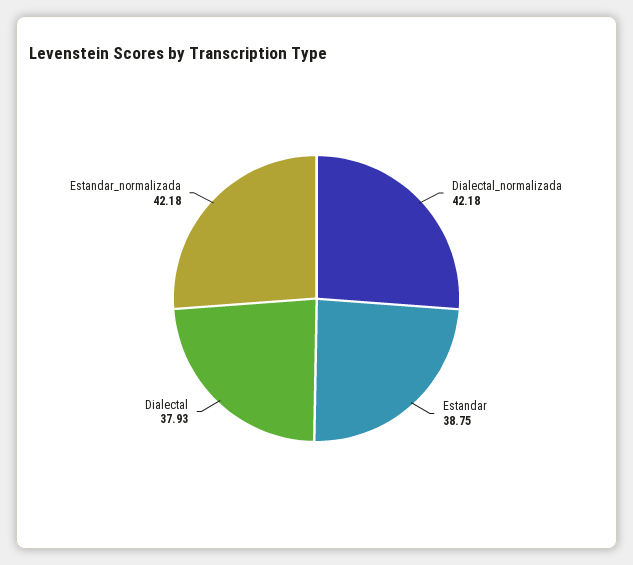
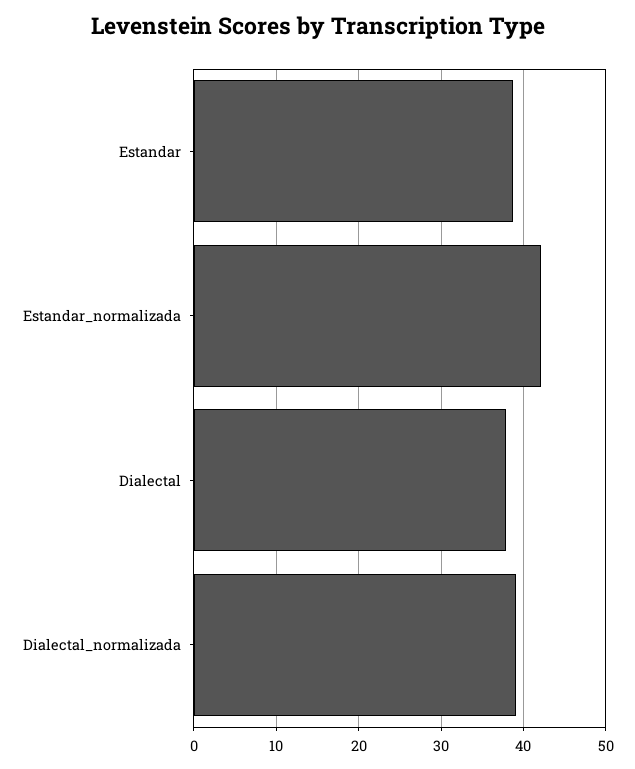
Dialectal_normalizada: 42.18 -> 39

